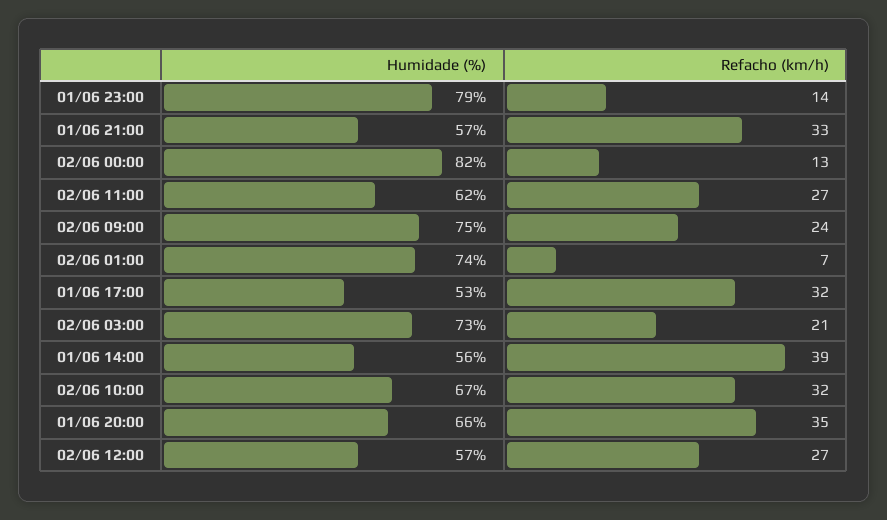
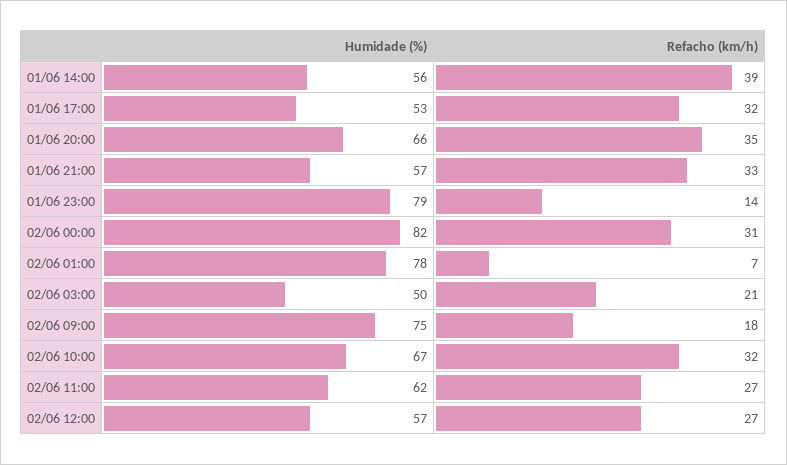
Refacho (km/h), 02/06 00:00: 13 -> 31
Refacho (km/h), 02/06 09:00: 24 -> 18
Humidade (%), 02/06 01:00: 74 -> 78
Humidade (%), 02/06 03:00: 73 -> 50

